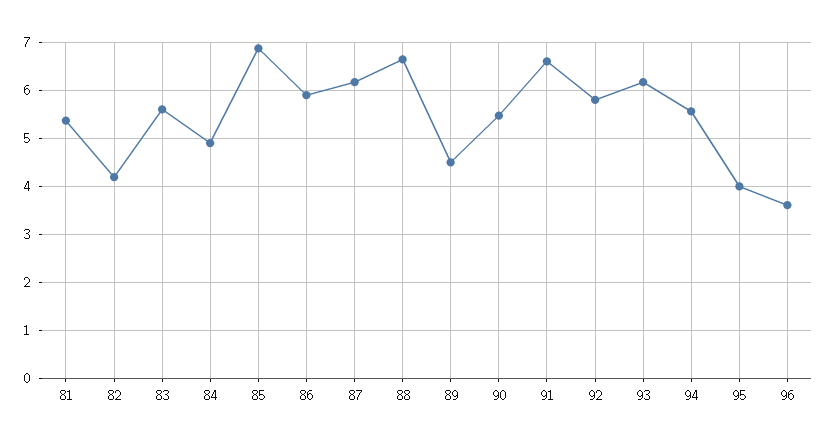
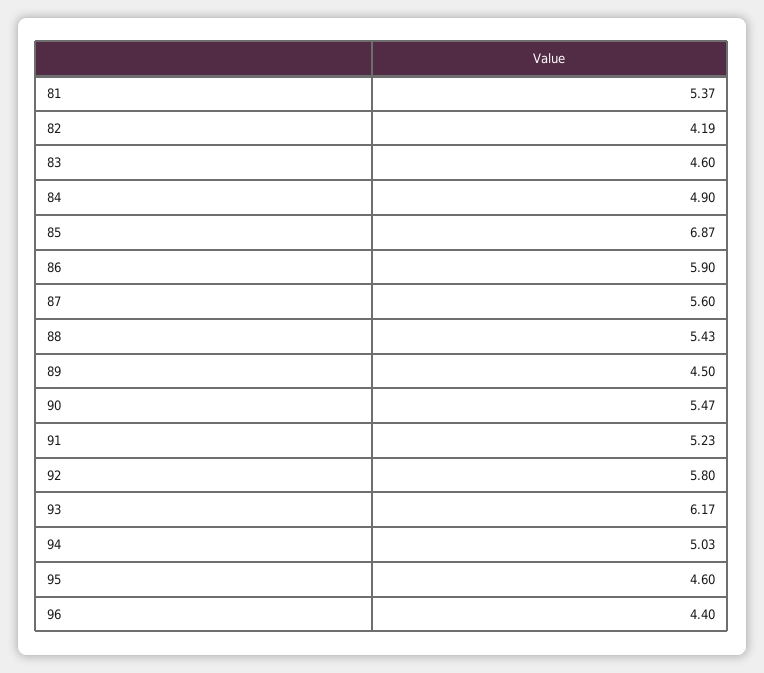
83: 5.6 -> 4.6
87: 6.2 -> 5.6
88: 6.6 -> 5.43
91: 6.6 -> 5.23
94: 5.6 -> 5.03
95: 4 -> 4.6
96: 3.6 -> 4.4

